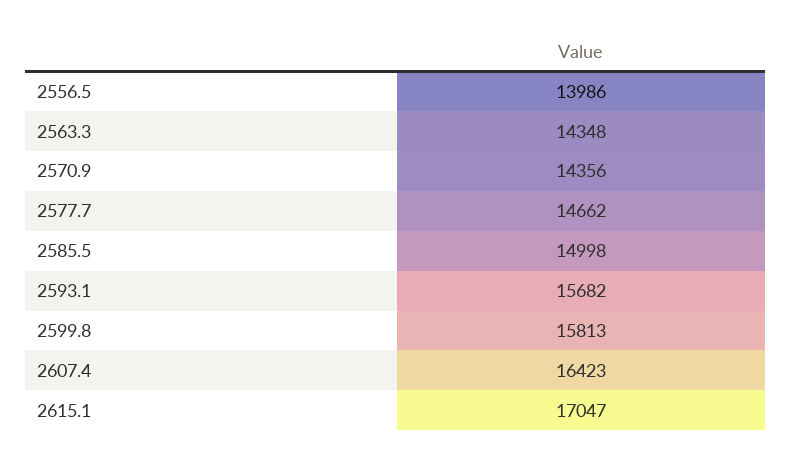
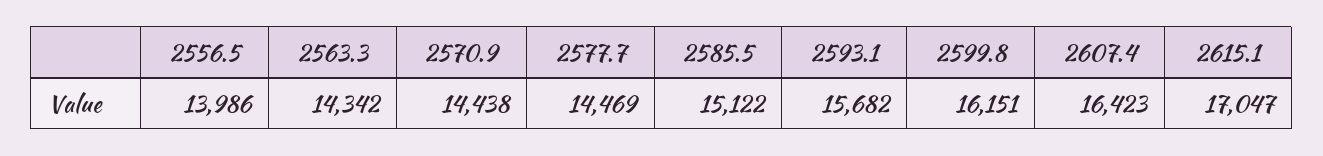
2563.3: 14348 -> 14342
2570.9: 14356 -> 14438
2577.7: 14662 -> 14469
2585.5: 14998 -> 15122
2599.8: 15813 -> 16151

